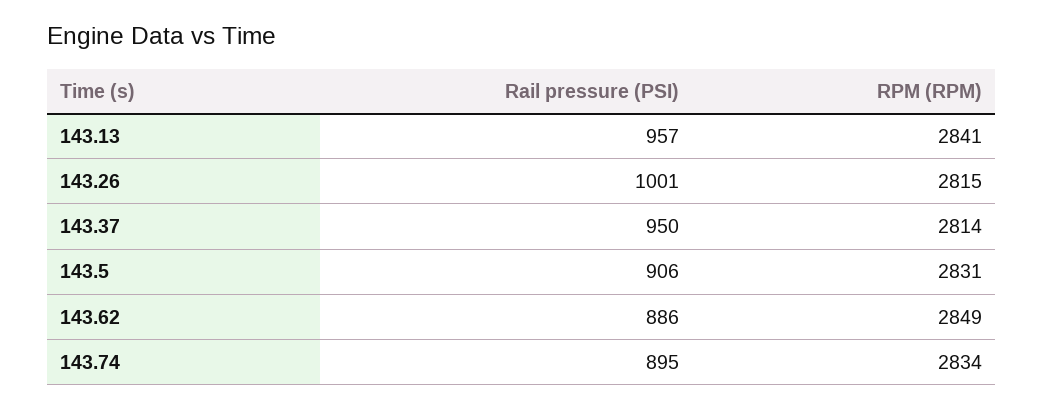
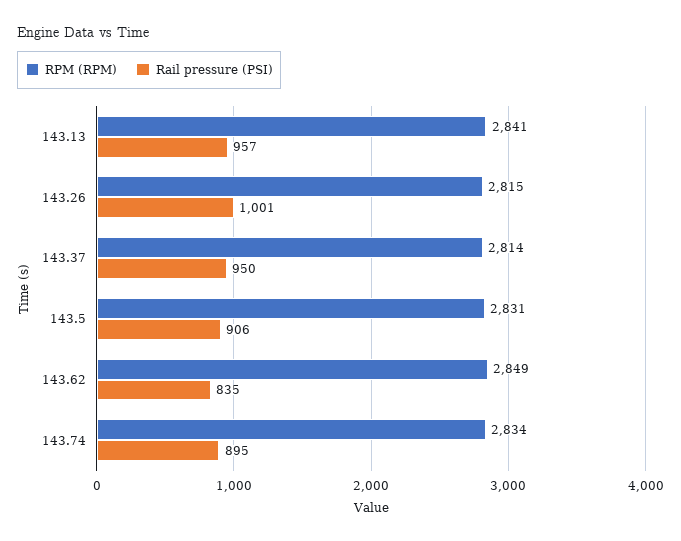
Rail pressure (PSI), 143.62: 886 -> 835

